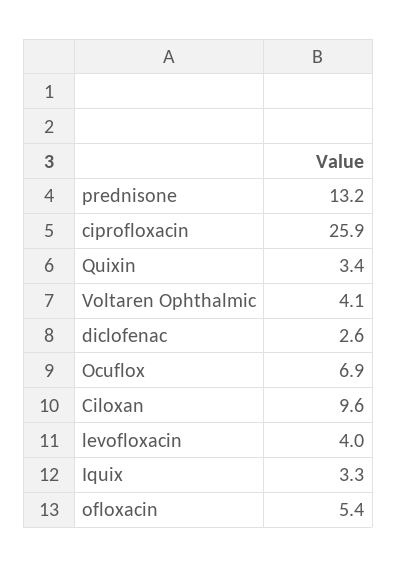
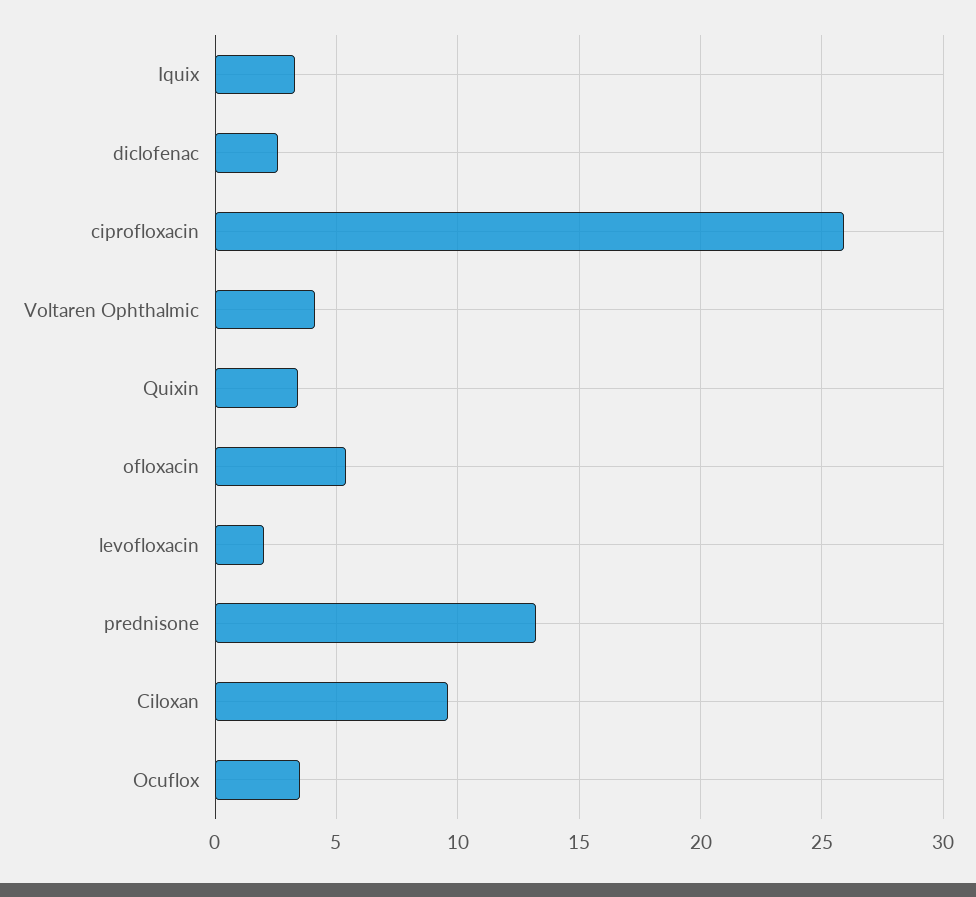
Ocuflox: 6.9 -> 3.5
levofloxacin: 4 -> 2

